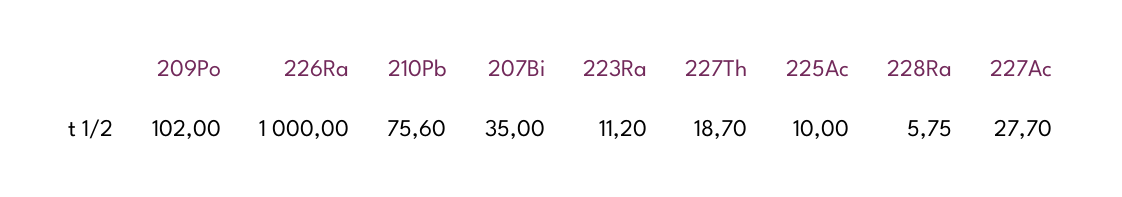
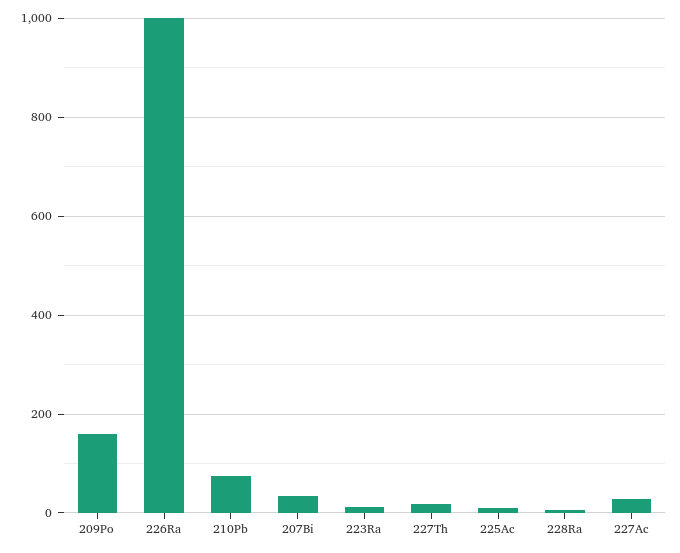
209Po: 102 -> 160

